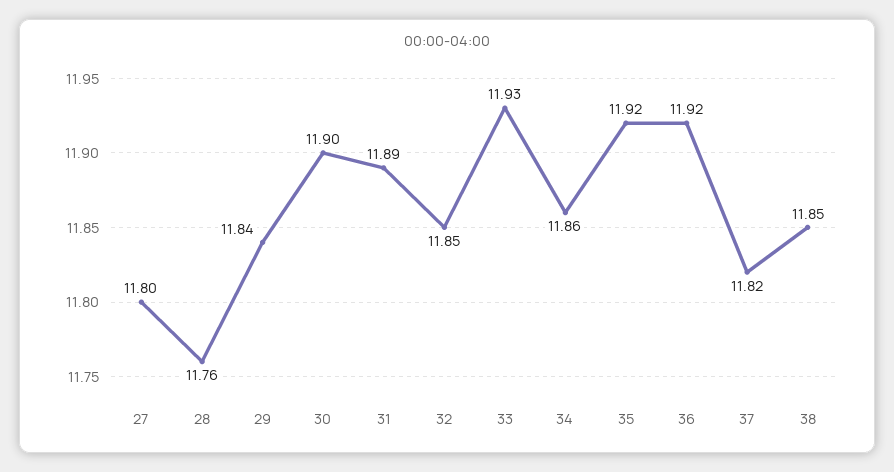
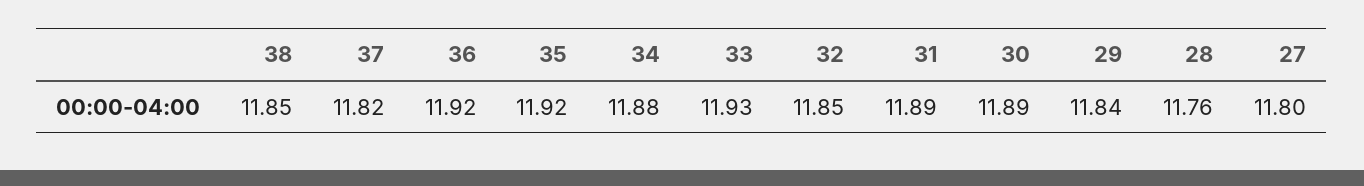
30: 11.9 -> 11.89
34: 11.86 -> 11.88

